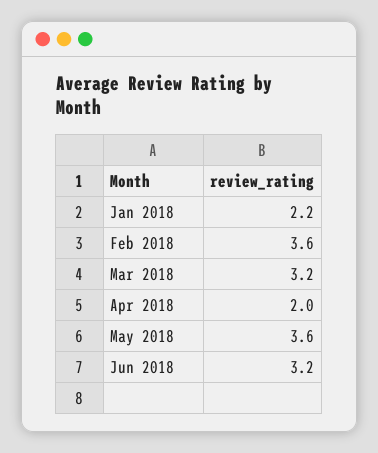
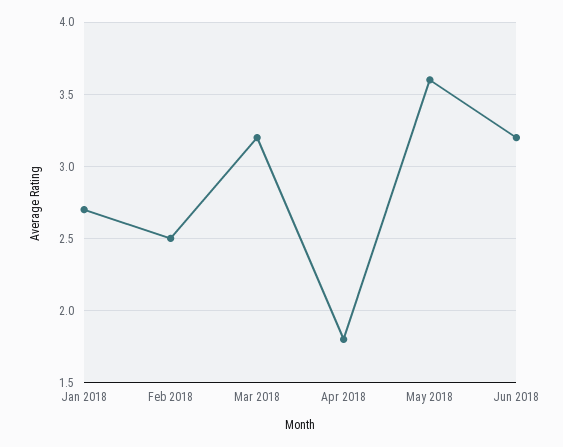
Jan 2018: 2.2 -> 2.7
Feb 2018: 3.6 -> 2.5
Apr 2018: 2 -> 1.8

